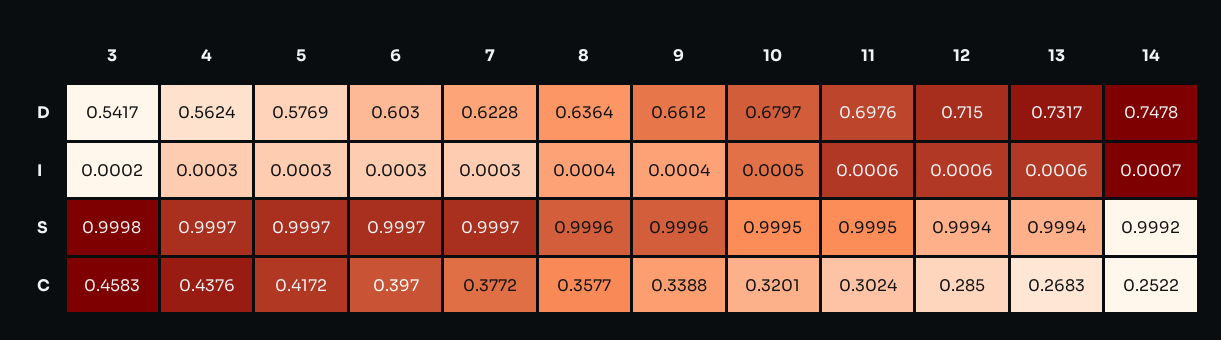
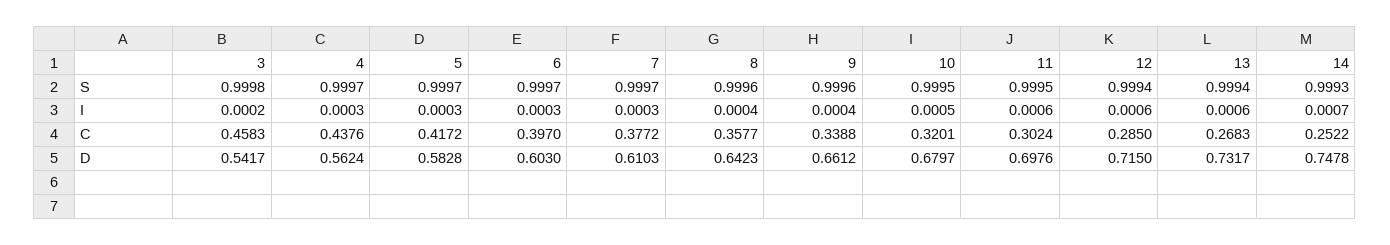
5, D: 0.5769 -> 0.5828
7, D: 0.6228 -> 0.6103
8, D: 0.6364 -> 0.6423
14, S: 0.9992 -> 0.9993

